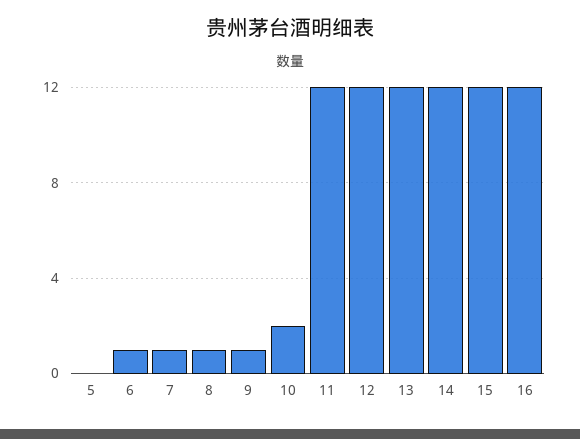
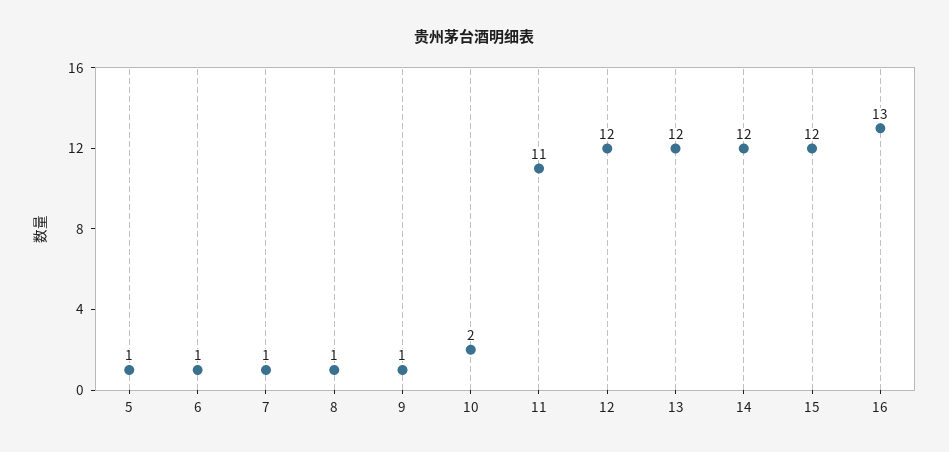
5: 0 -> 1
11: 12 -> 11
16: 12 -> 13

